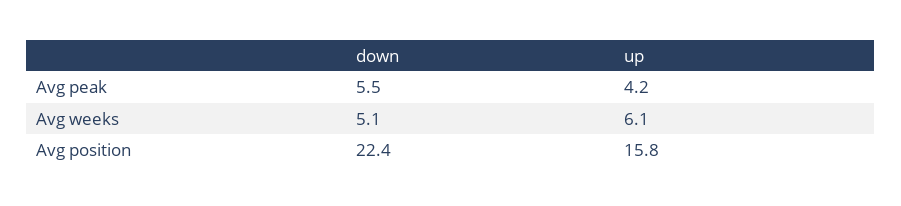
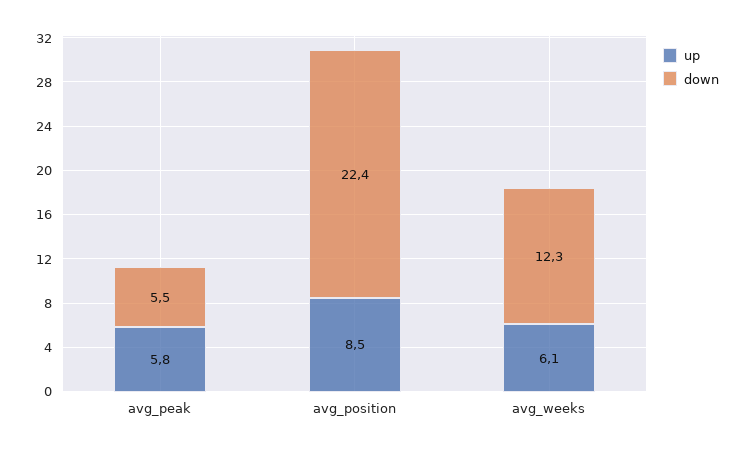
up, Avg peak: 4.2 -> 5.8
down, Avg weeks: 5.1 -> 12.3
up, Avg position: 15.8 -> 8.5

